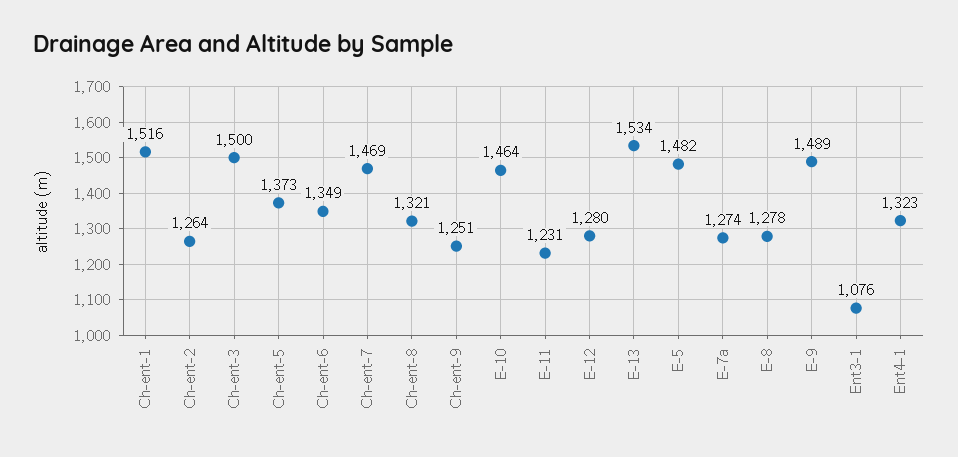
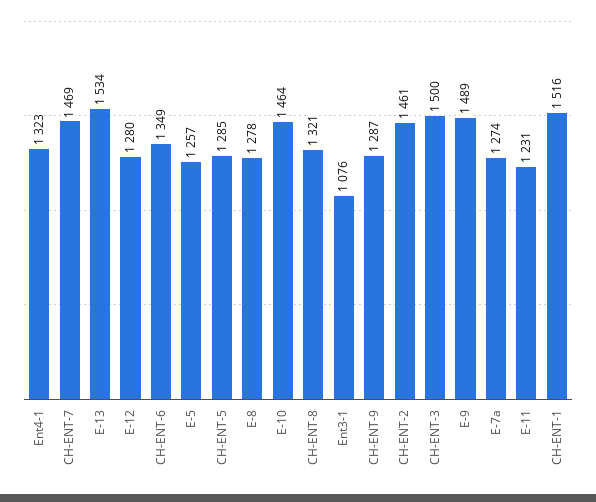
Ch-ent-2: 1264 -> 1461
Ch-ent-5: 1373 -> 1285
Ch-ent-9: 1251 -> 1287
E-5: 1482 -> 1257

